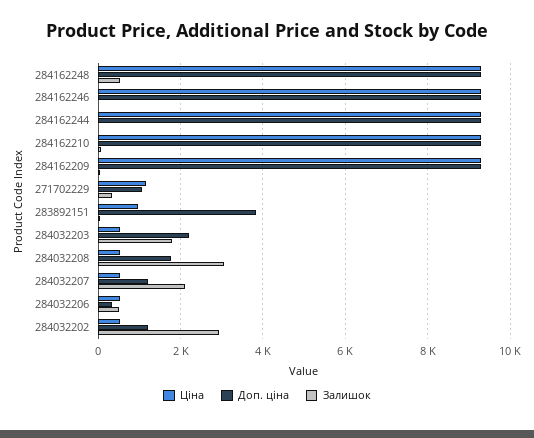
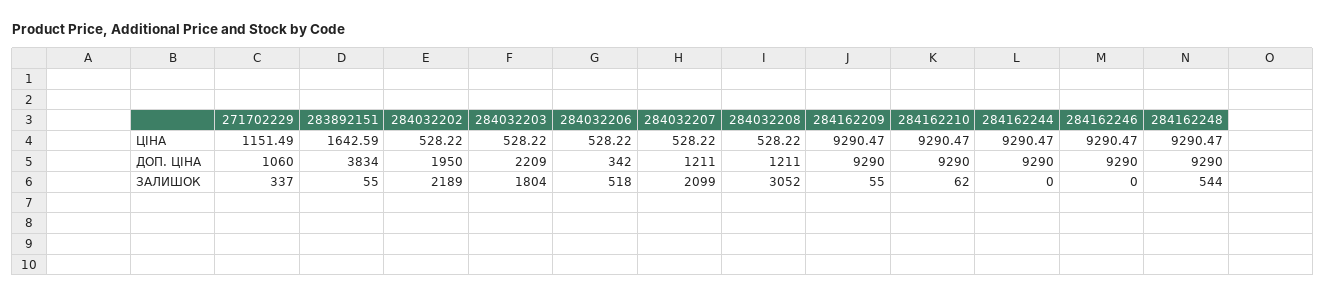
Ціна, 283892151: 1000 -> 1642.59
Доп. ціна, 284032208: 1800 -> 1211
Доп. ціна, 284032202: 1200 -> 1950
Залишок, 284032202: 3000 -> 2189

